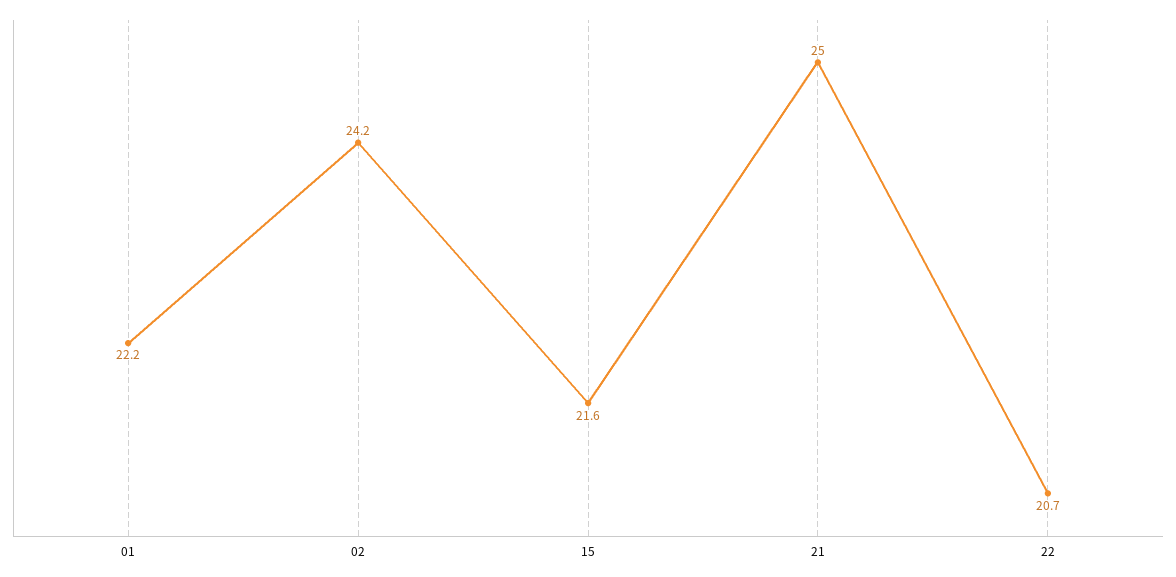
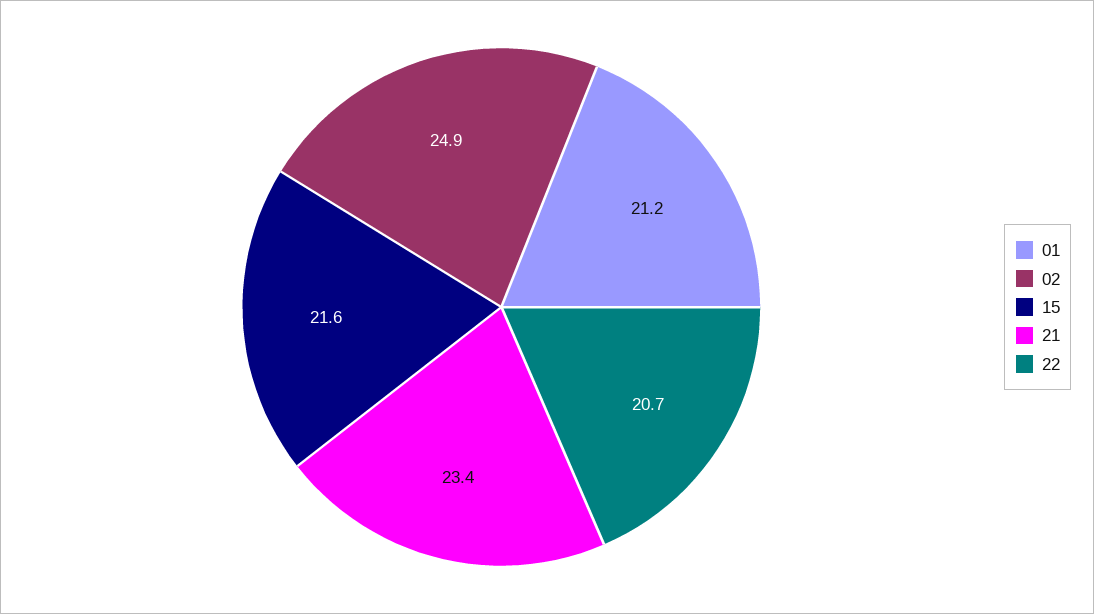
01: 22.2 -> 21.2
02: 24.2 -> 24.9
21: 25 -> 23.4

